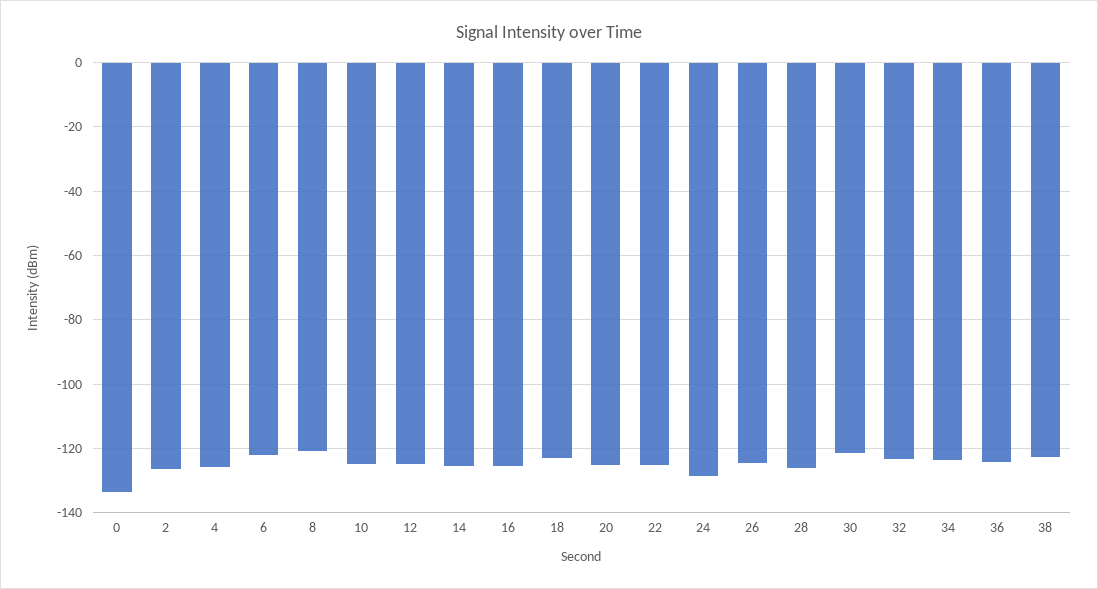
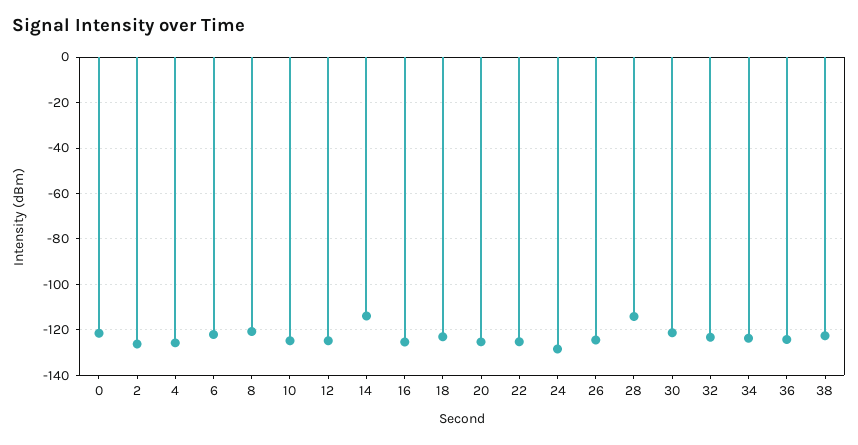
0: -134 -> -120
14: -126 -> -115
28: -126 -> -115

